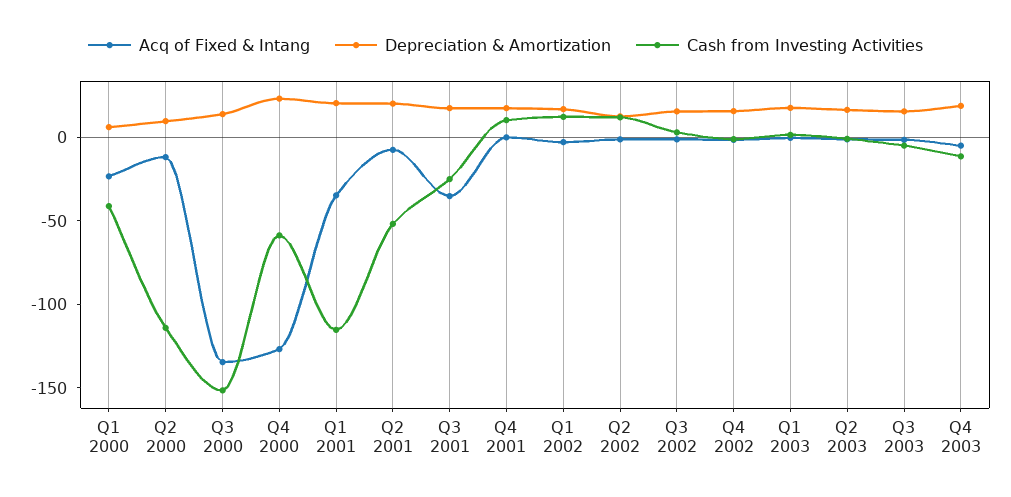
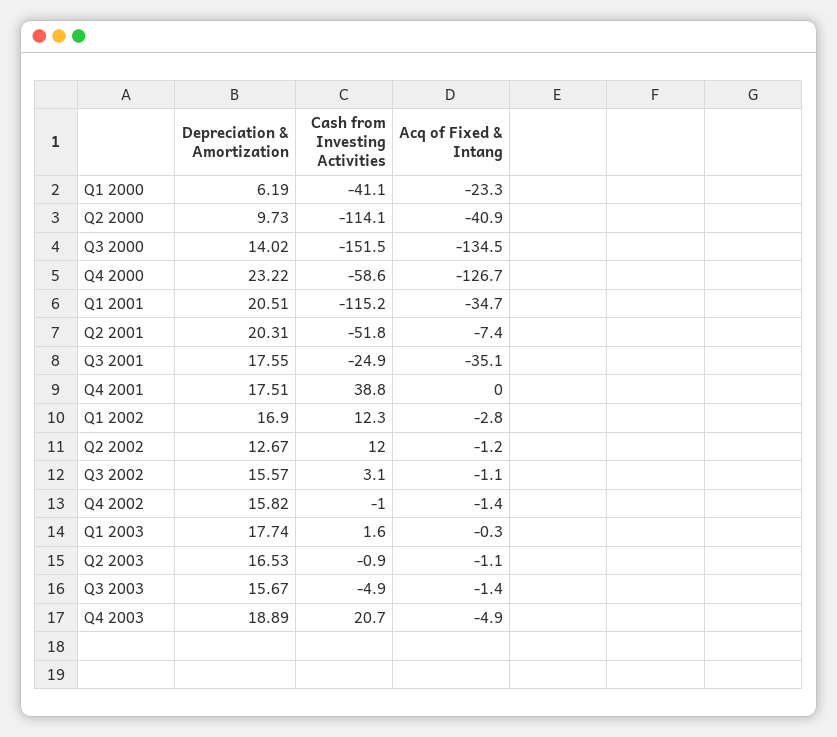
Acq of Fixed & Intang, Q2 2000: -10 -> -40.9
Cash from Investing Activities, Q4 2001: 10 -> 38.8
Cash from Investing Activities, Q4 2003: -10 -> 20.7

